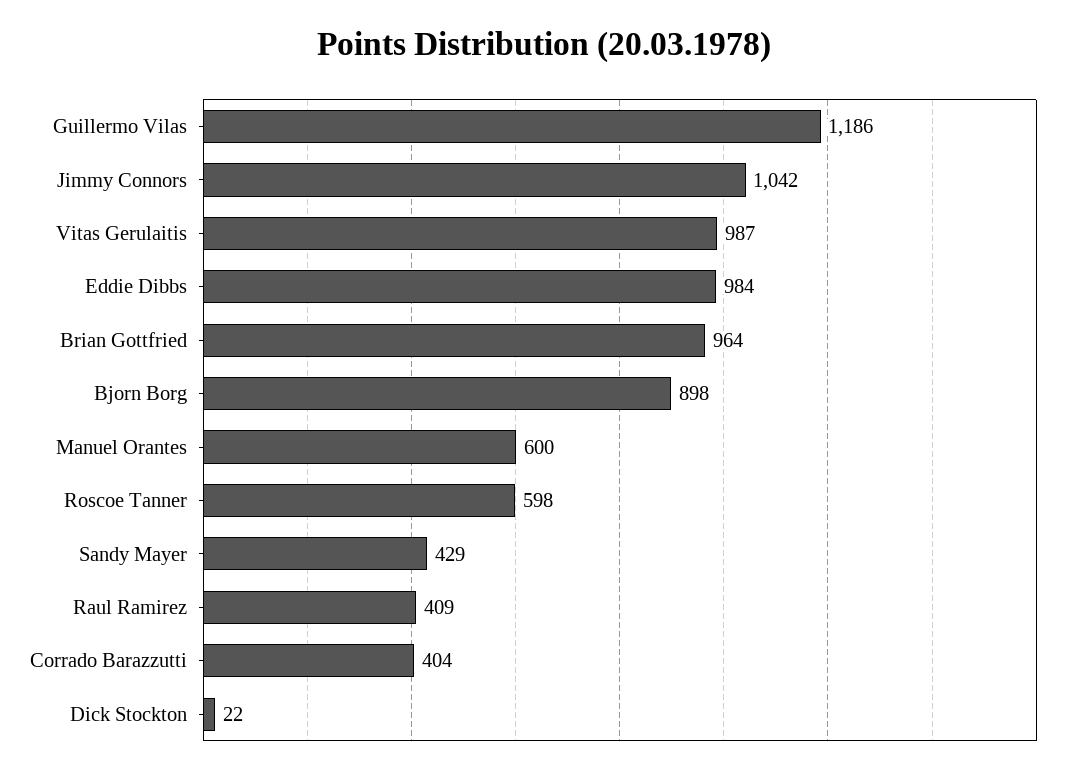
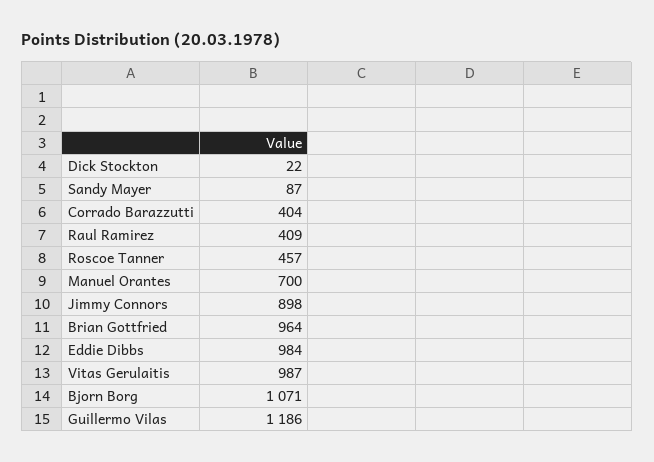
Jimmy Connors: 1042 -> 898
Bjorn Borg: 898 -> 1071
Manuel Orantes: 600 -> 700
Roscoe Tanner: 598 -> 457
Sandy Mayer: 429 -> 87

